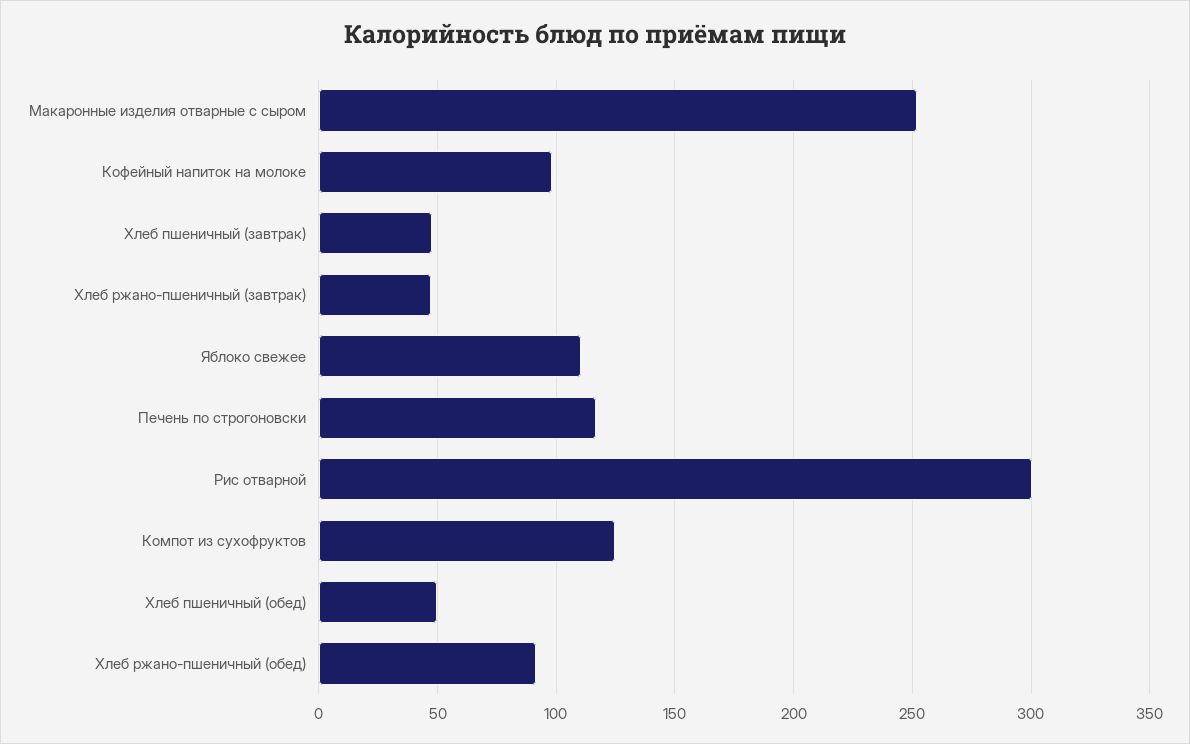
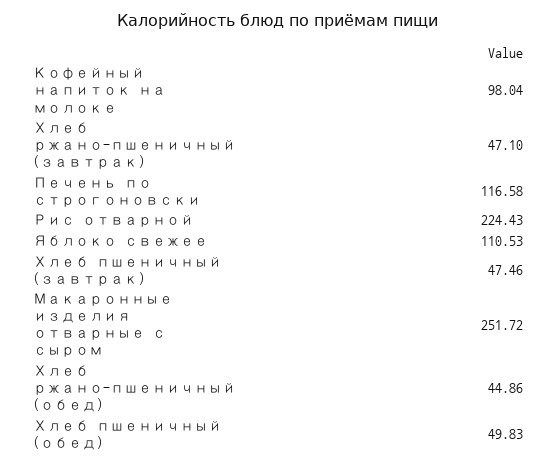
Рис отварной: 300 -> 224.43
Компот из сухофруктов: 125 -> none
Хлеб ржано-пшеничный (обед): 90 -> 44.86

